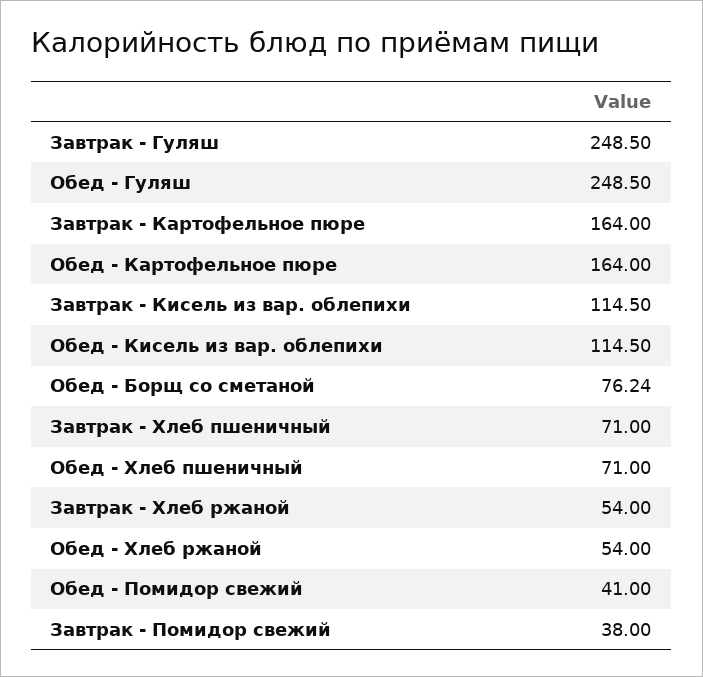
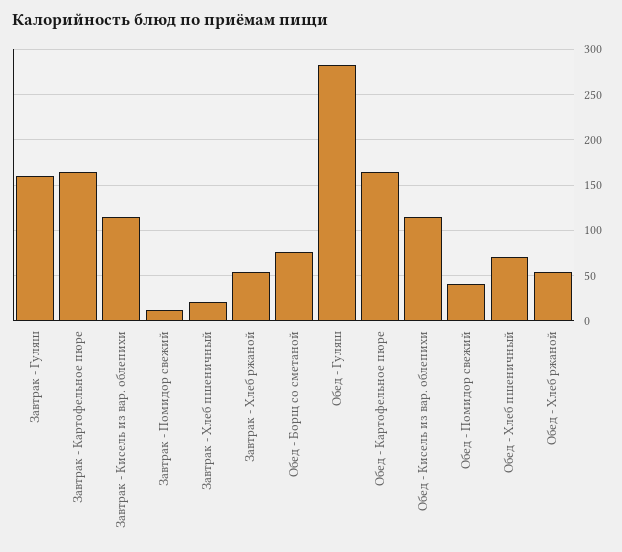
Завтрак - Гуляш: 248.5 -> 160
Обед - Гуляш: 248.5 -> 280
Завтрак - Хлеб пшеничный: 71 -> 20
Завтрак - Помидор свежий: 38 -> 10

